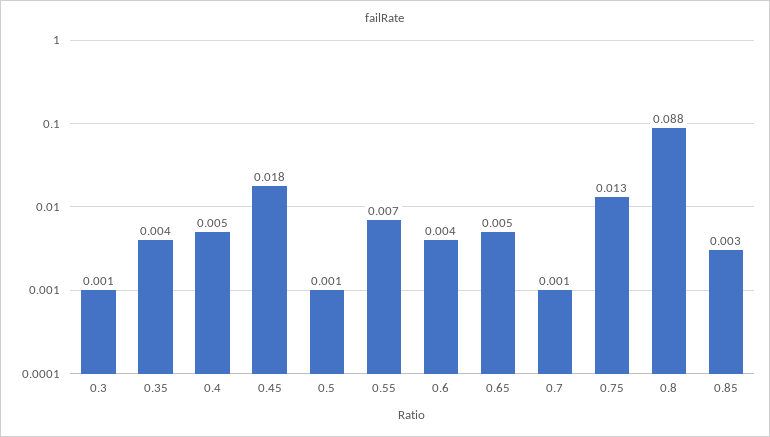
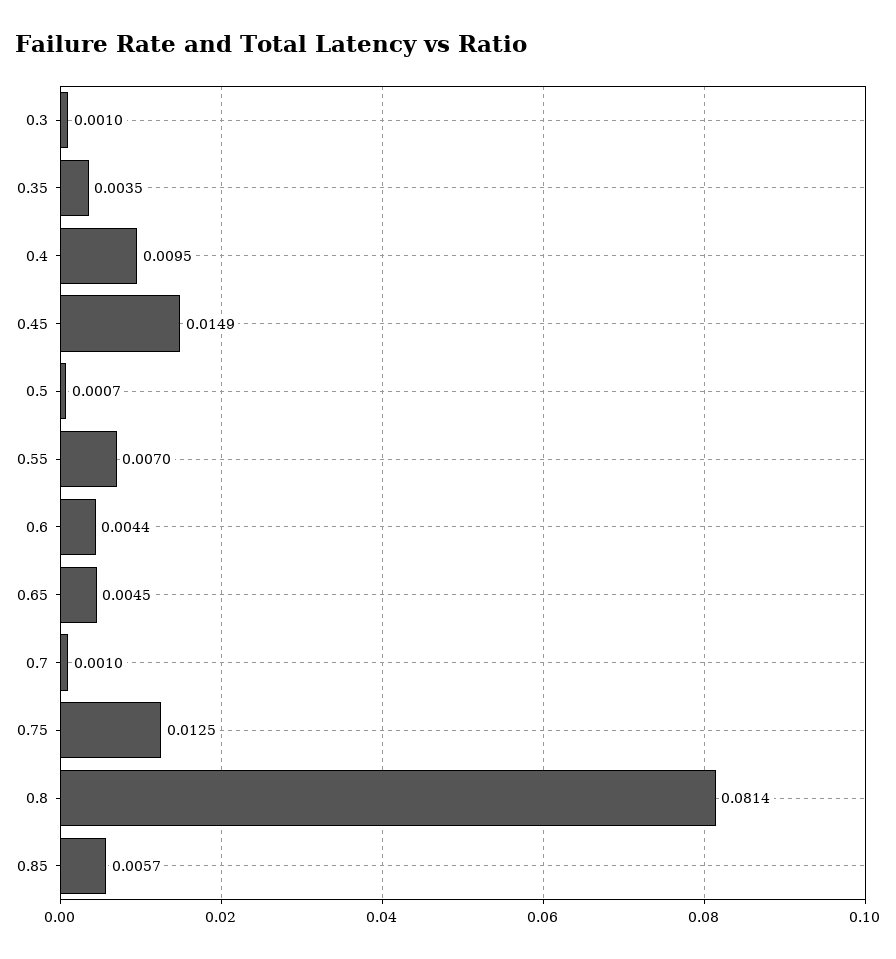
0.4: 0.005 -> 0.0095
0.45: 0.018 -> 0.0149
0.8: 0.088 -> 0.0814
0.85: 0.003 -> 0.0057

